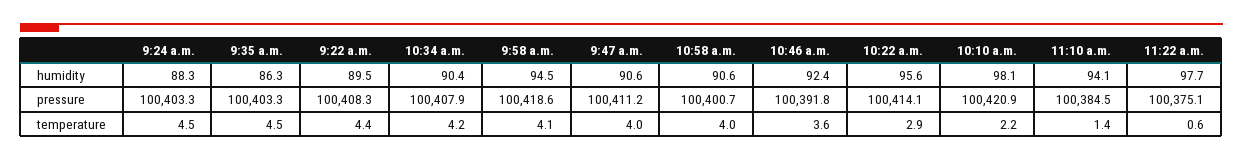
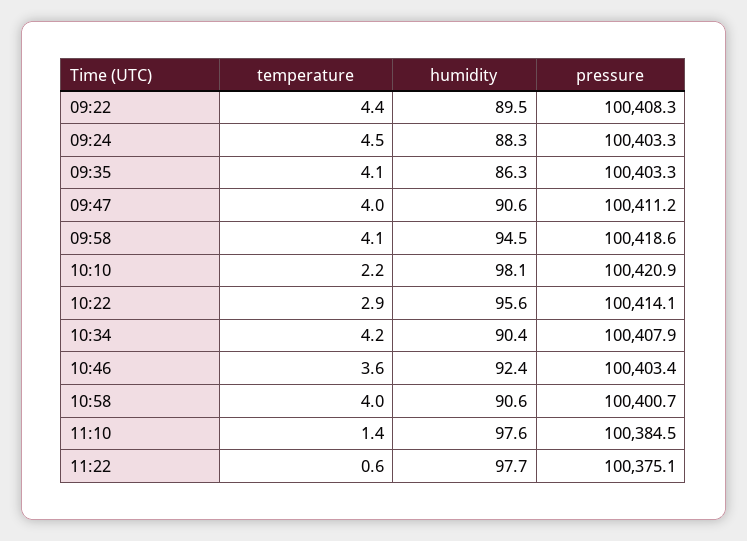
11:10 a.m., humidity: 94.1 -> 97.6
10:46 a.m., pressure: 100391.8 -> 100403.4
9:35 a.m., temperature: 4.5 -> 4.1

